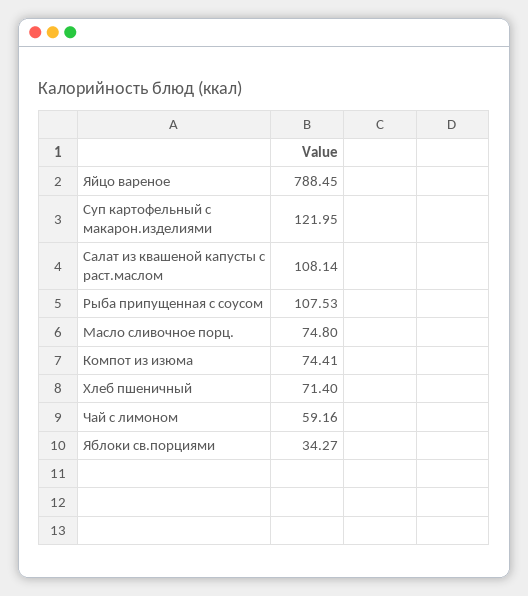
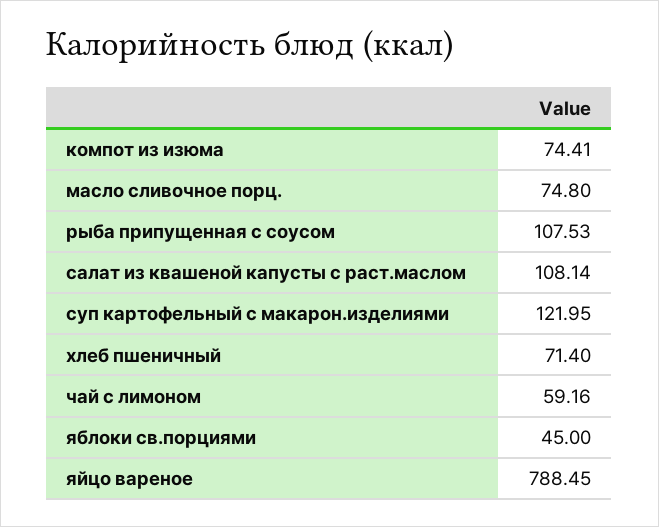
Яблоки св.порциями: 34.27 -> 45

